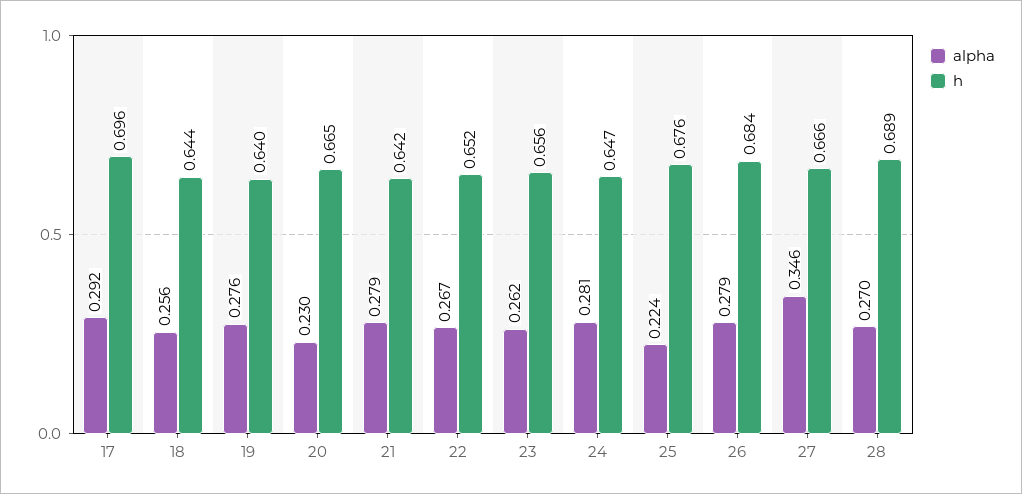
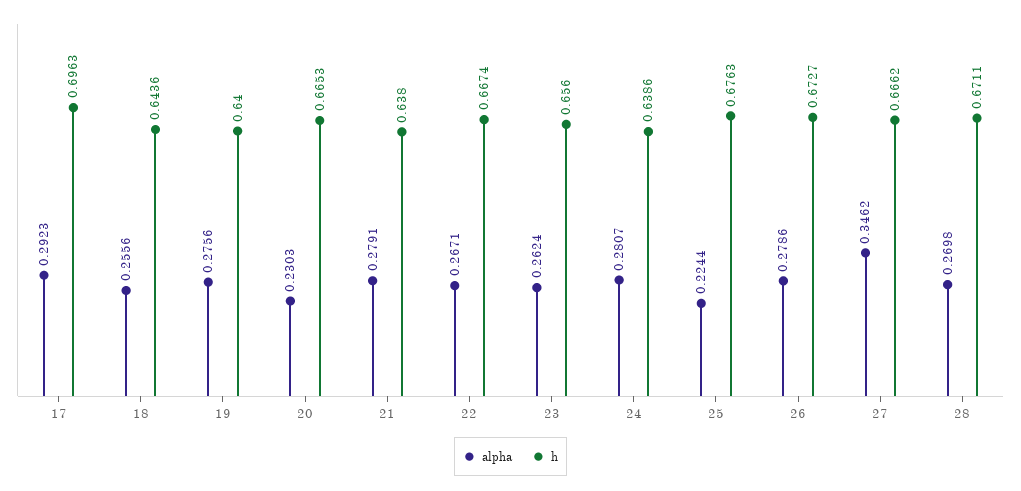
h, 21: 0.642 -> 0.638
h, 22: 0.652 -> 0.6674
h, 24: 0.647 -> 0.6386
h, 26: 0.684 -> 0.6727
h, 28: 0.689 -> 0.6711

